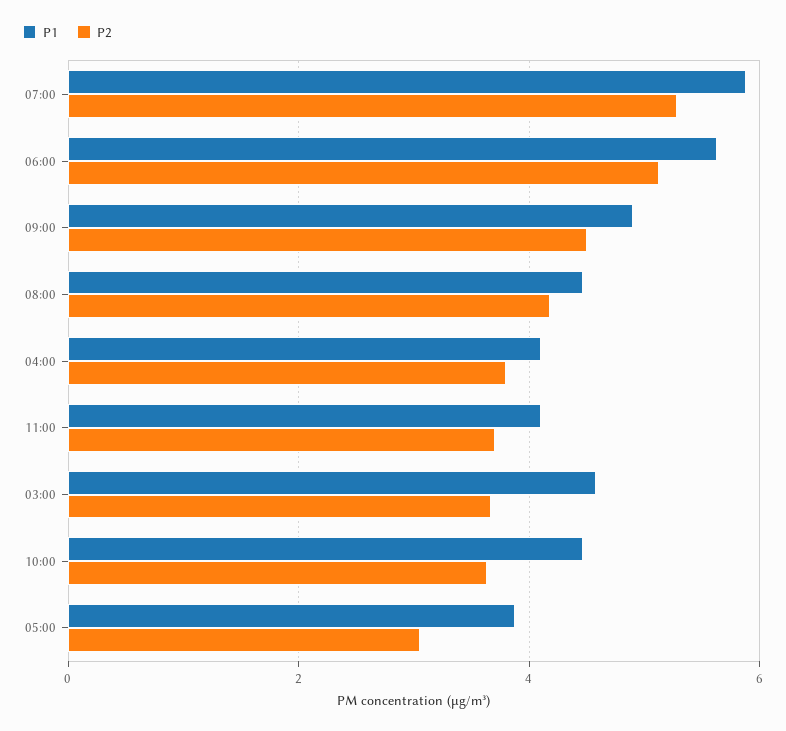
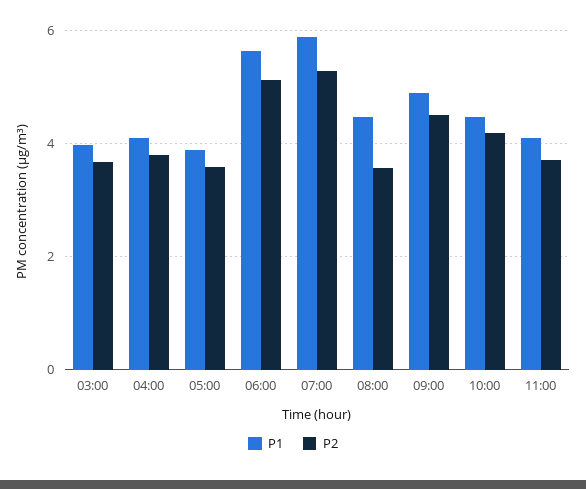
P2, 08:00: 4.2 -> 3.6
P1, 03:00: 4.6 -> 4
P2, 10:00: 3.6 -> 4.2
P2, 05:00: 3 -> 3.6

